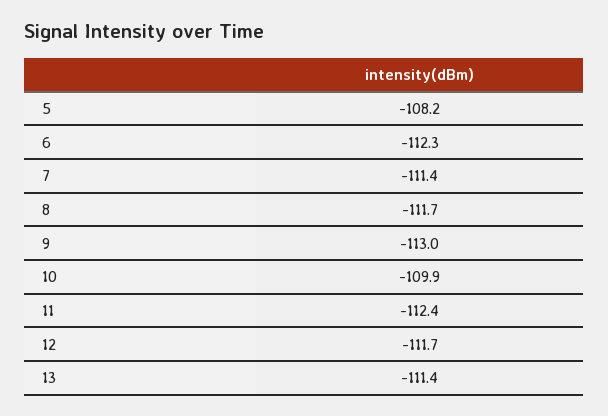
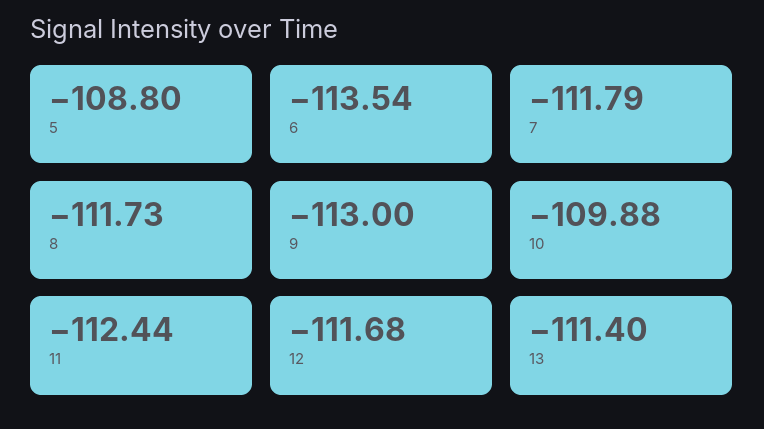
5: -108.2 -> -108.8
6: -112.3 -> -113.54
7: -111.4 -> -111.79

